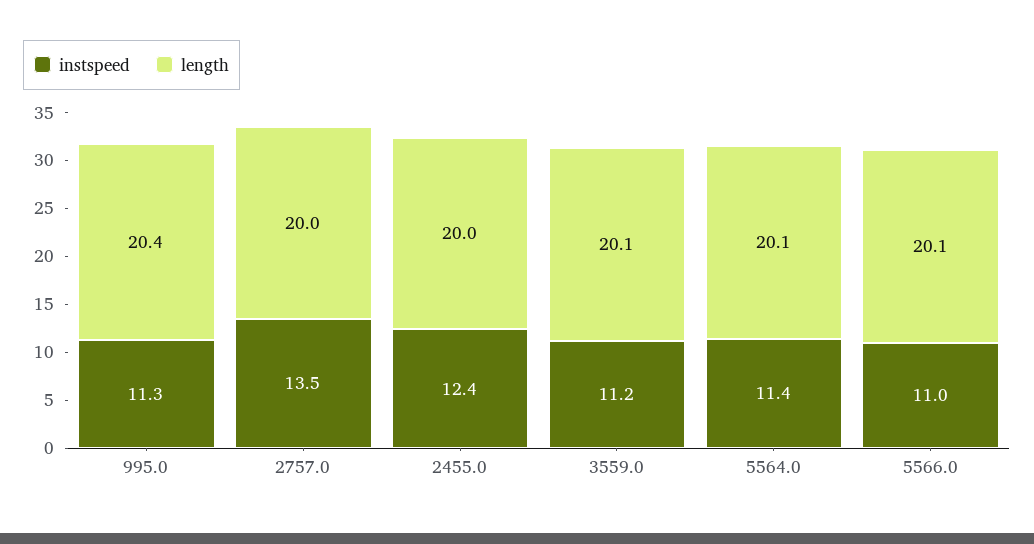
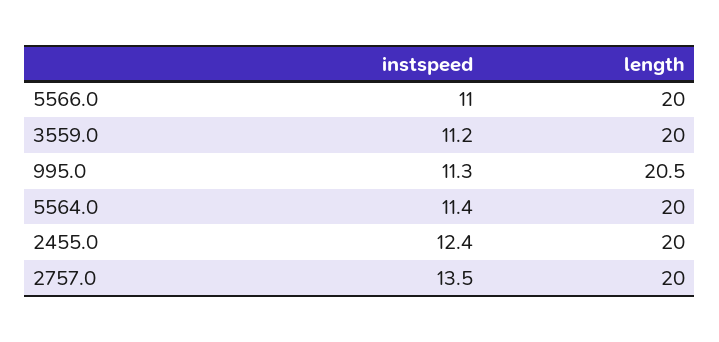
length, 995.0: 20.4 -> 20.5
length, 3559.0: 20.1 -> 20
length, 5564.0: 20.1 -> 20
length, 5566.0: 20.1 -> 20

